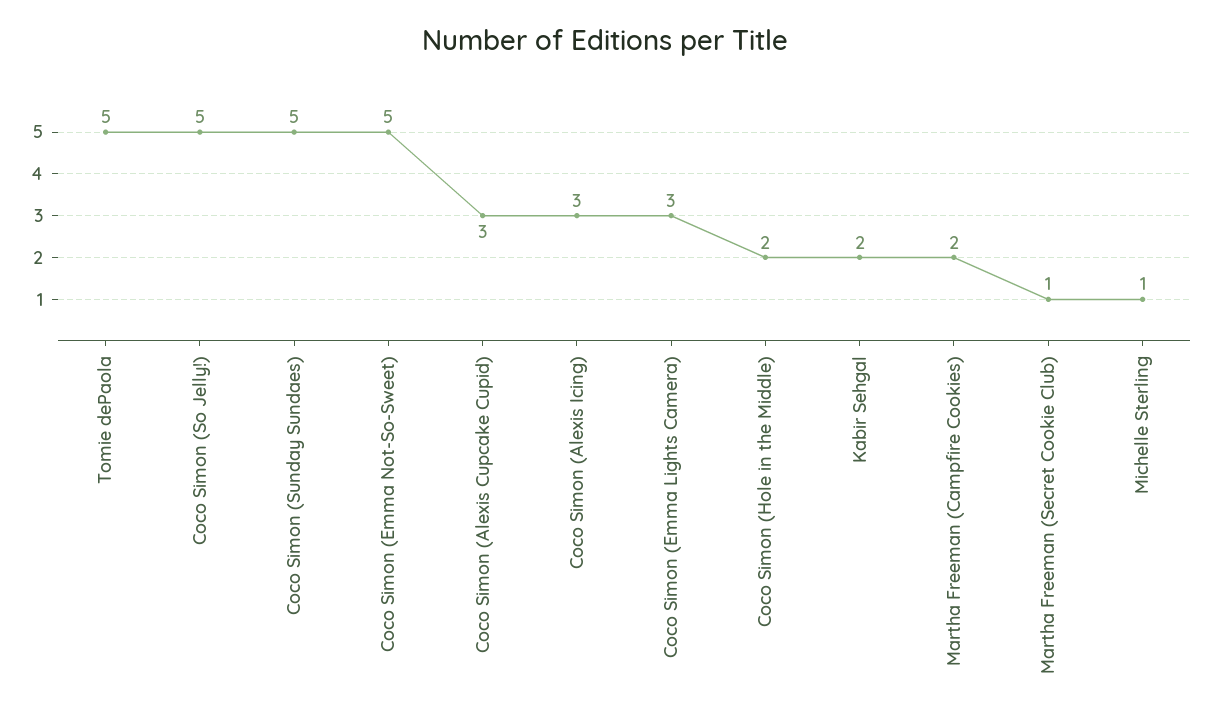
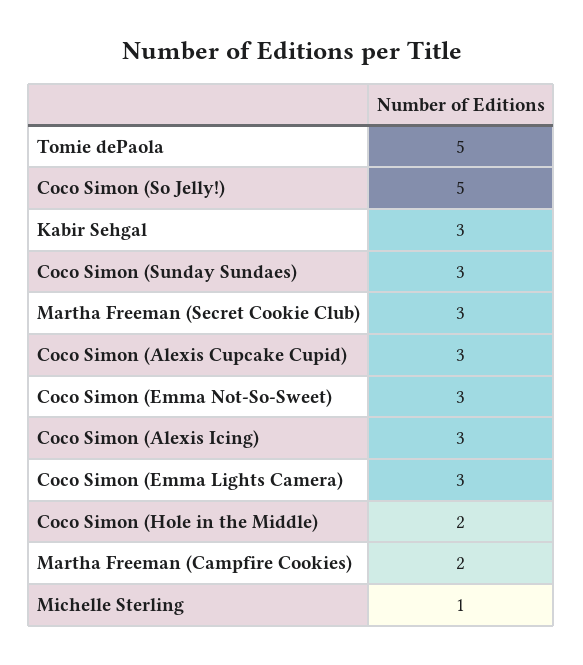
Coco Simon (Sunday Sundaes): 5 -> 3
Coco Simon (Emma Not-So-Sweet): 5 -> 3
Kabir Sehgal: 2 -> 3
Martha Freeman (Secret Cookie Club): 1 -> 3

